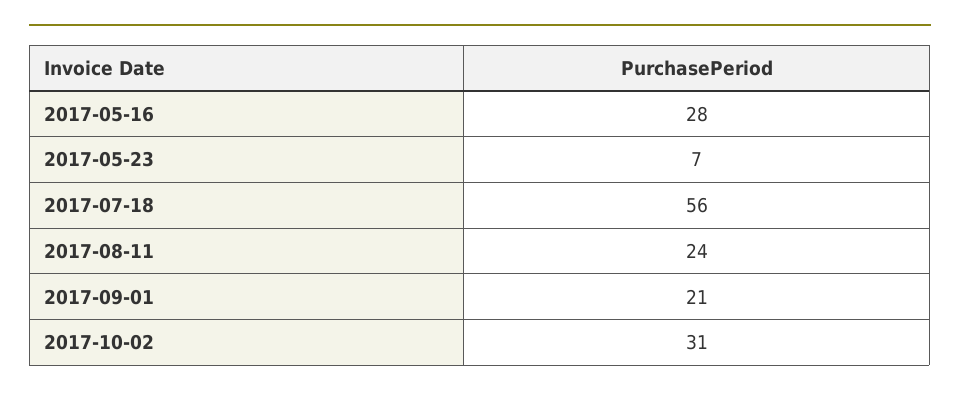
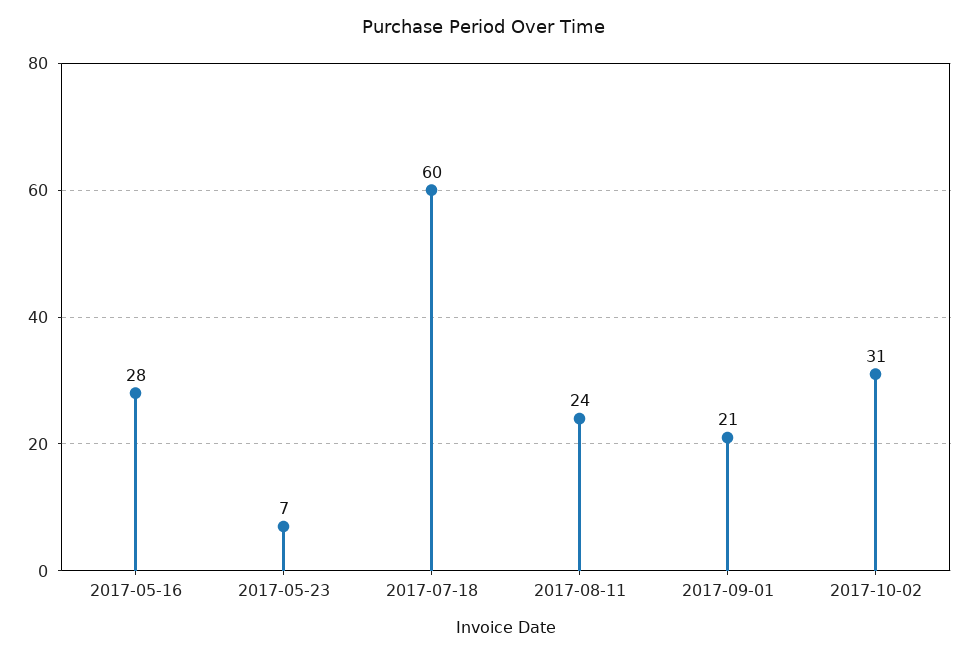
2017-07-18: 56 -> 60

